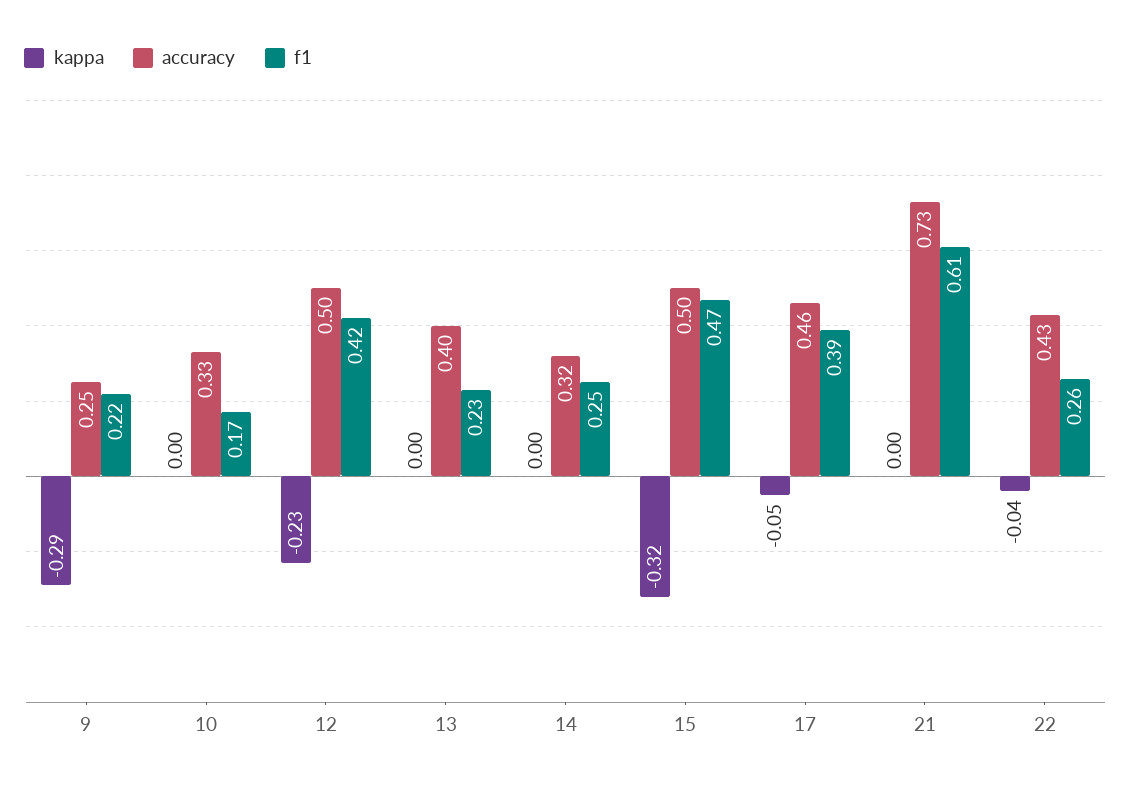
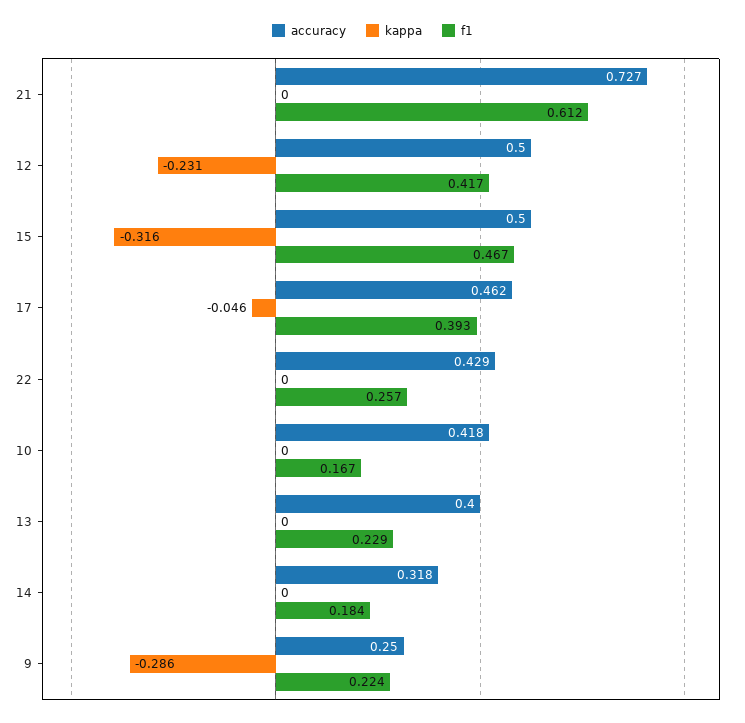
accuracy, 10: 0.33 -> 0.418
f1, 14: 0.25 -> 0.184
kappa, 22: -0.04 -> 0

